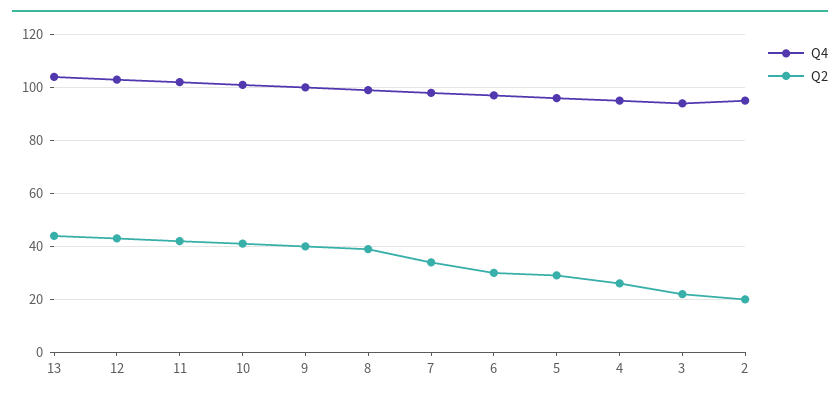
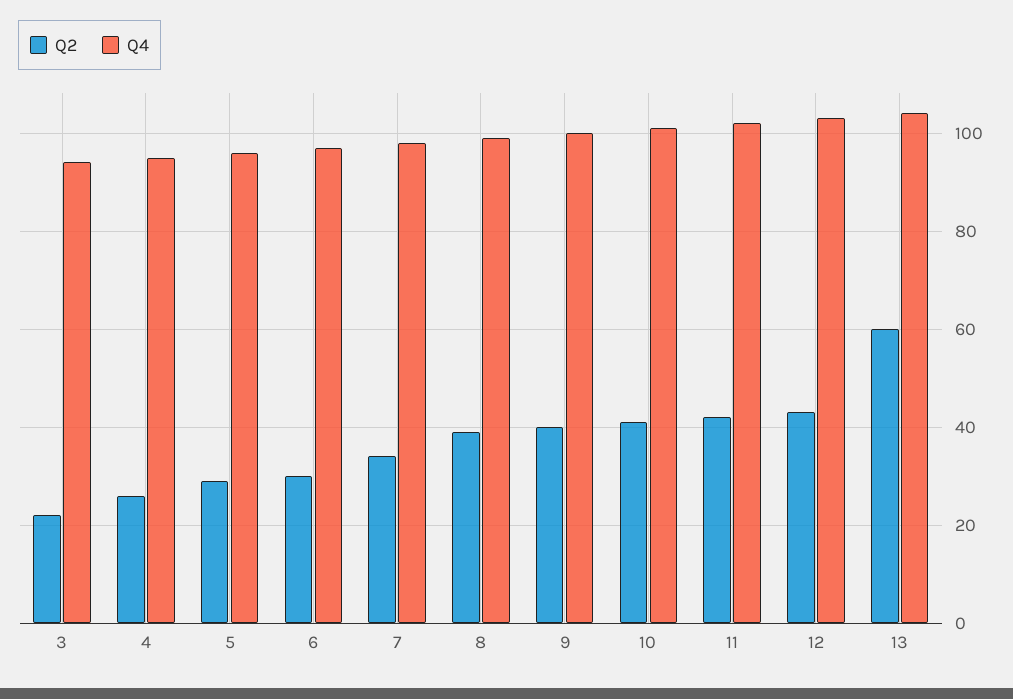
Q2, 13: 45 -> 60
Q4, 2: 95 -> none
Q2, 2: 20 -> none

